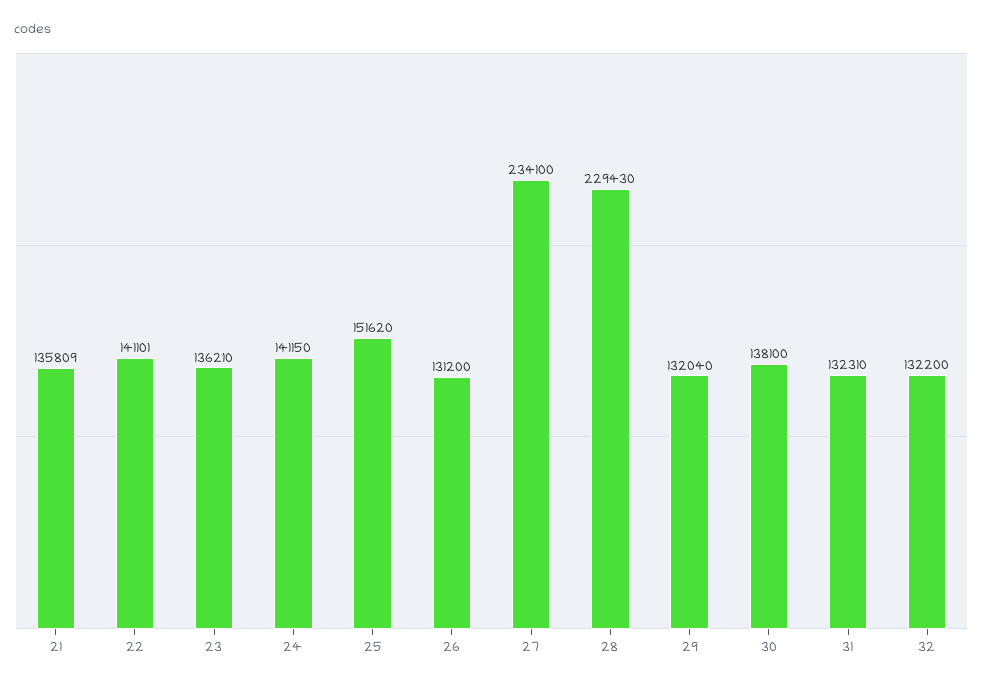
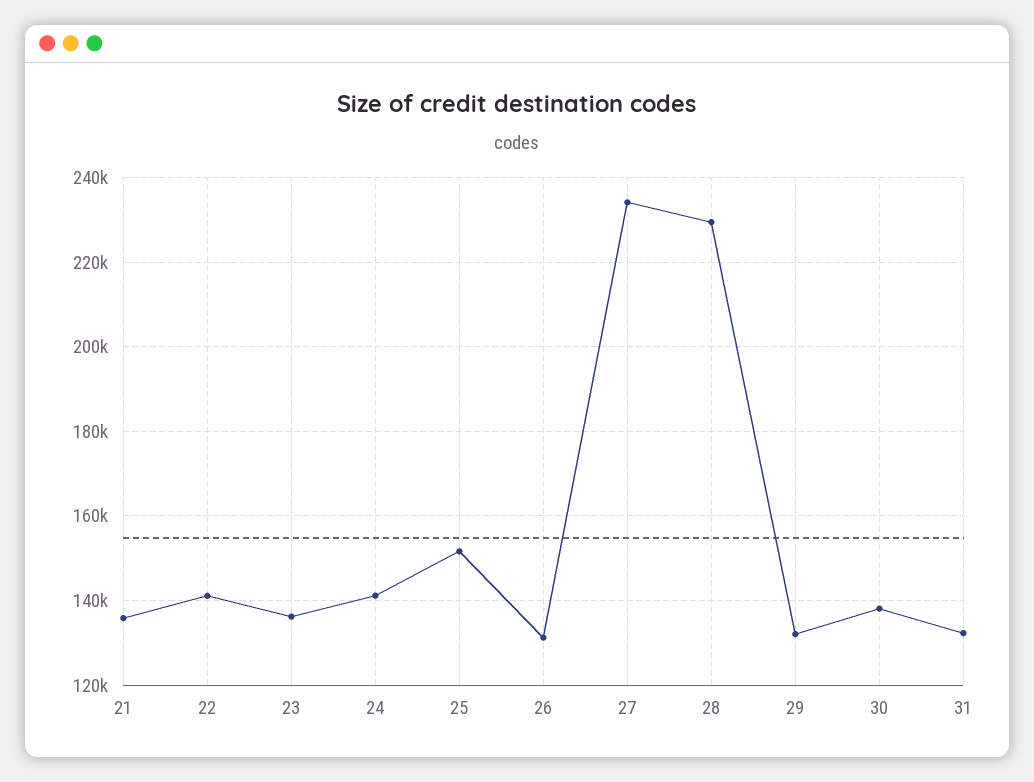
32: 132200 -> none

